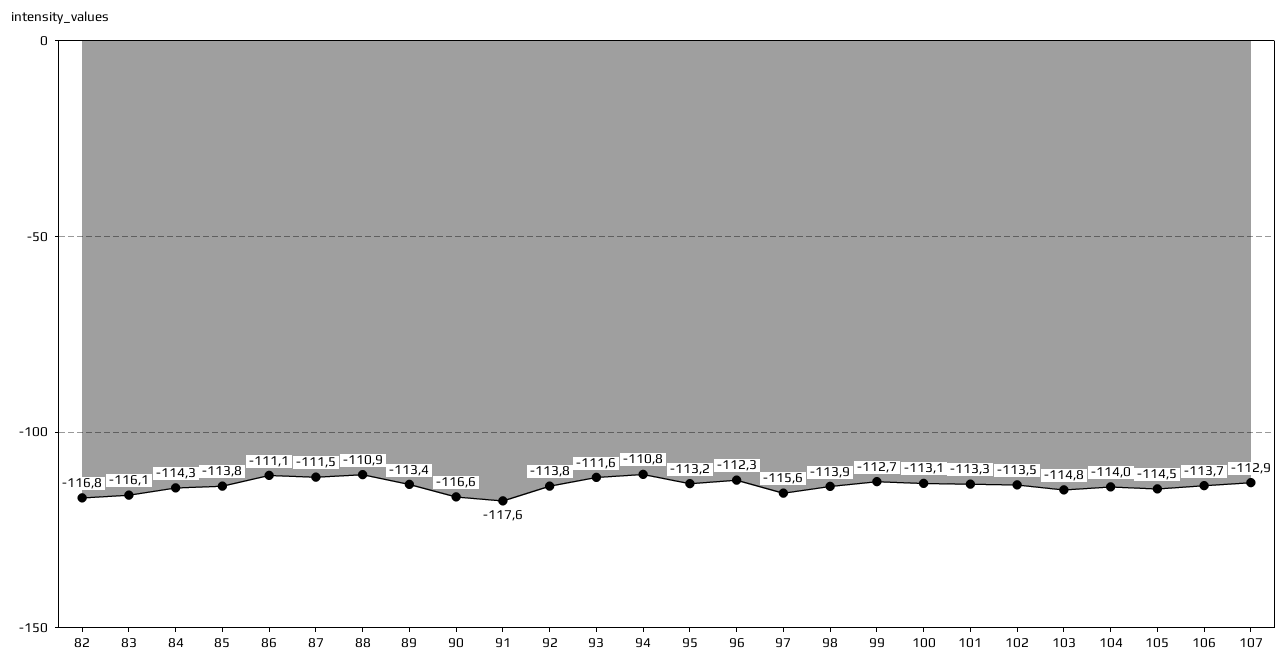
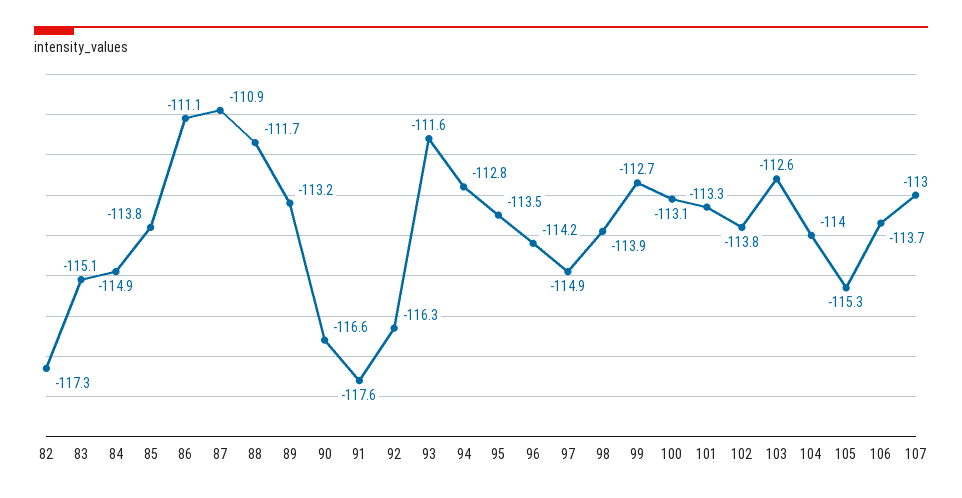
82: -116.8 -> -117.3
83: -116.1 -> -115.1
84: -114.3 -> -114.9
87: -111.5 -> -110.9
88: -110.9 -> -111.7
89: -113.4 -> -113.2
92: -113.8 -> -116.3
94: -110.8 -> -112.8
95: -113.2 -> -113.5
96: -112.3 -> -114.2
97: -115.6 -> -114.9
102: -113.5 -> -113.8
103: -114.8 -> -112.6
105: -114.5 -> -115.3
107: -112.9 -> -113

